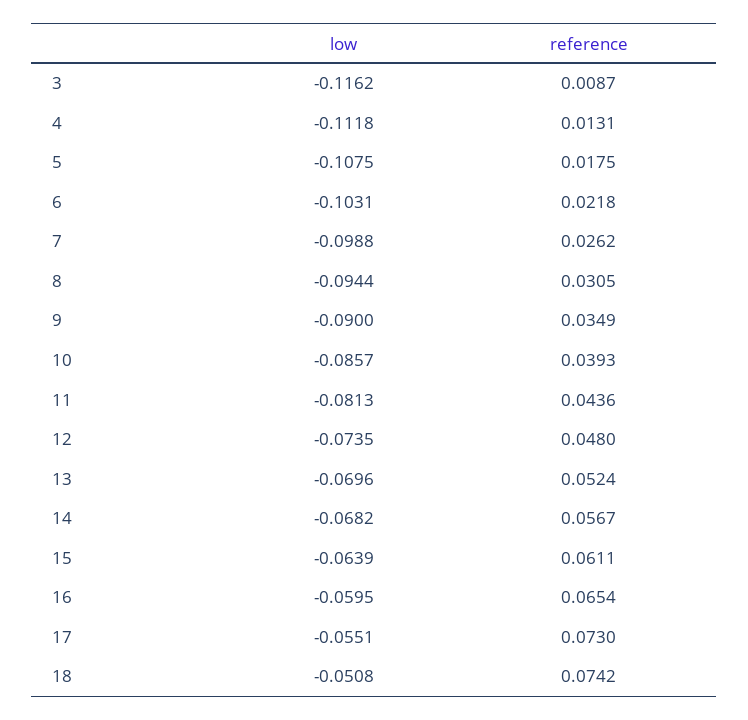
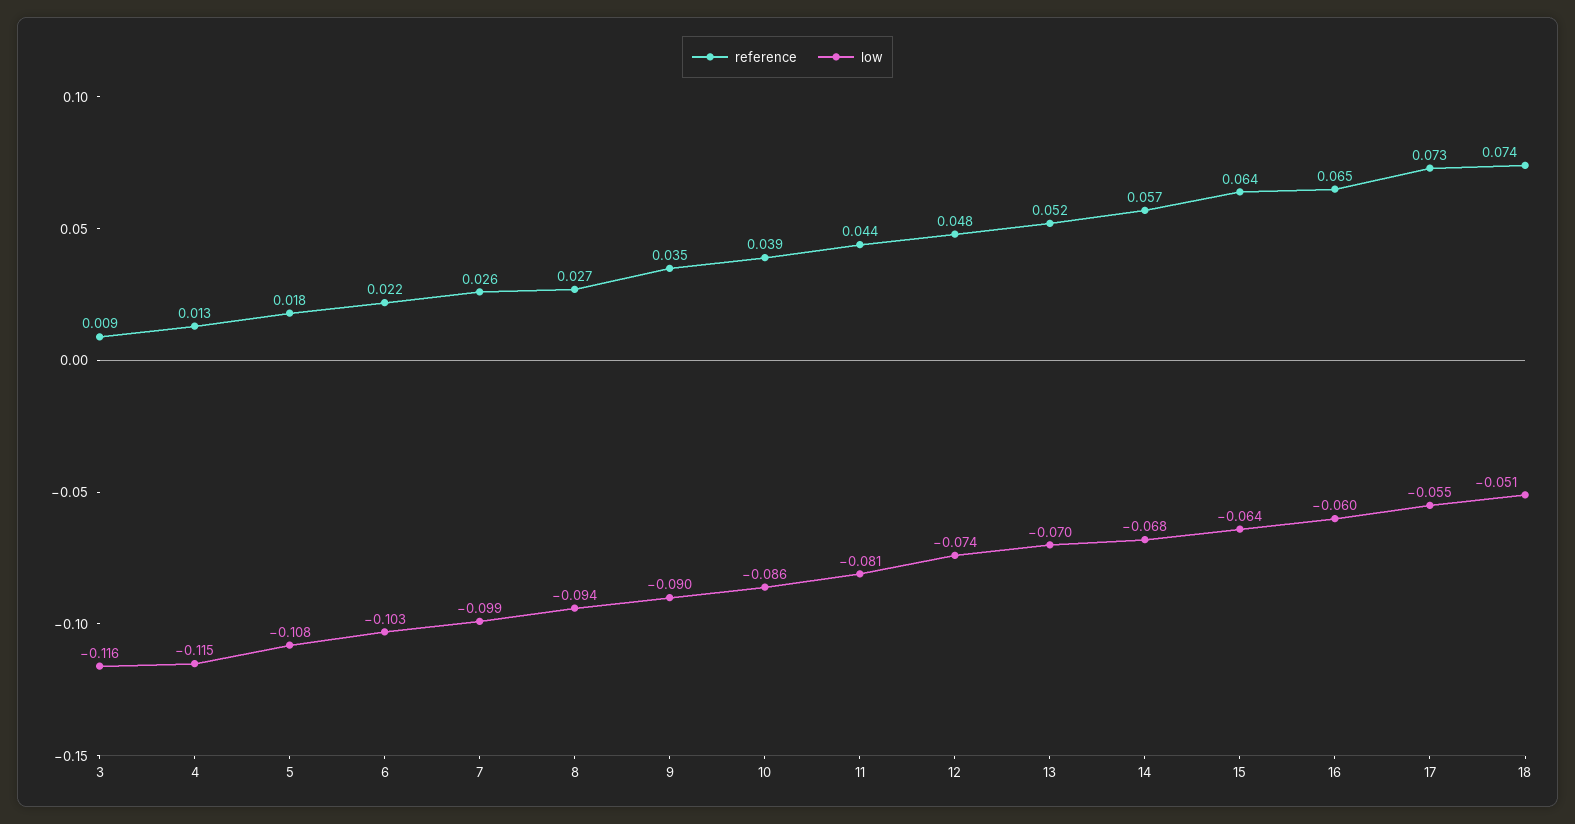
low, 4: -0.1118 -> -0.115
reference, 8: 0.0305 -> 0.027
reference, 15: 0.0611 -> 0.064

